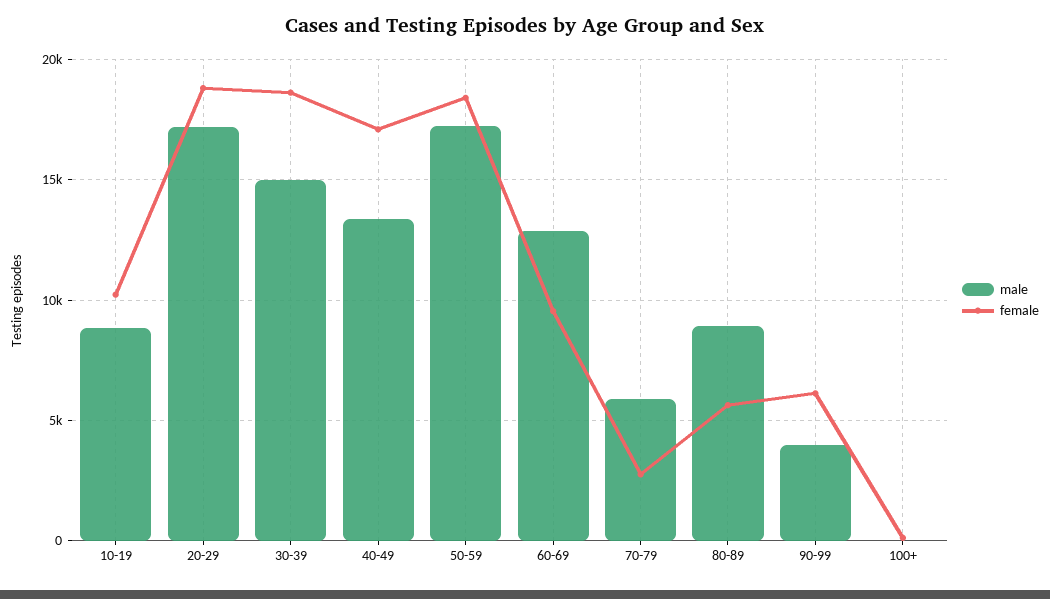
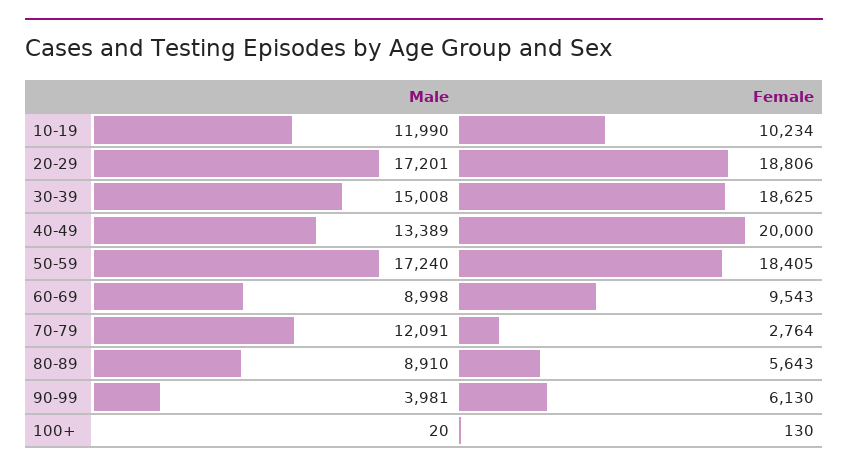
male, 10-19: 9000 -> 11990
female, 40-49: 17000 -> 20000
male, 60-69: 13000 -> 8998
male, 70-79: 6000 -> 12091

